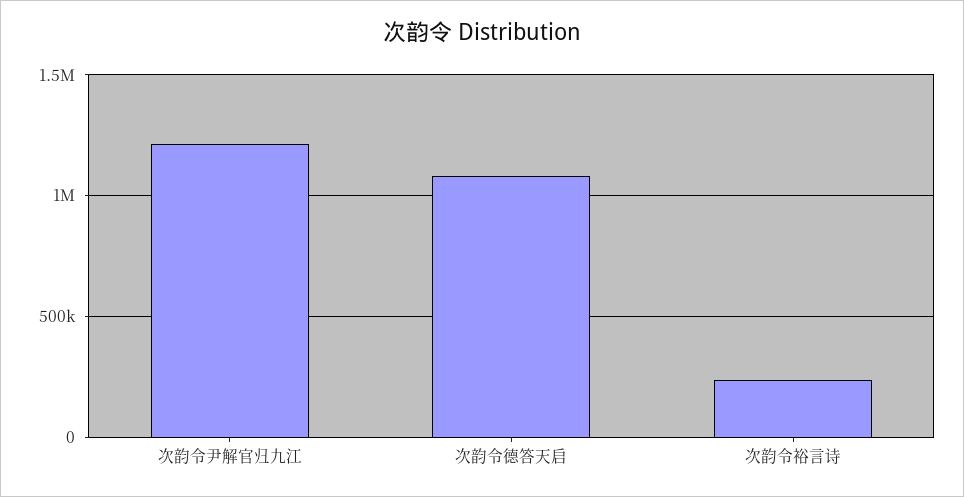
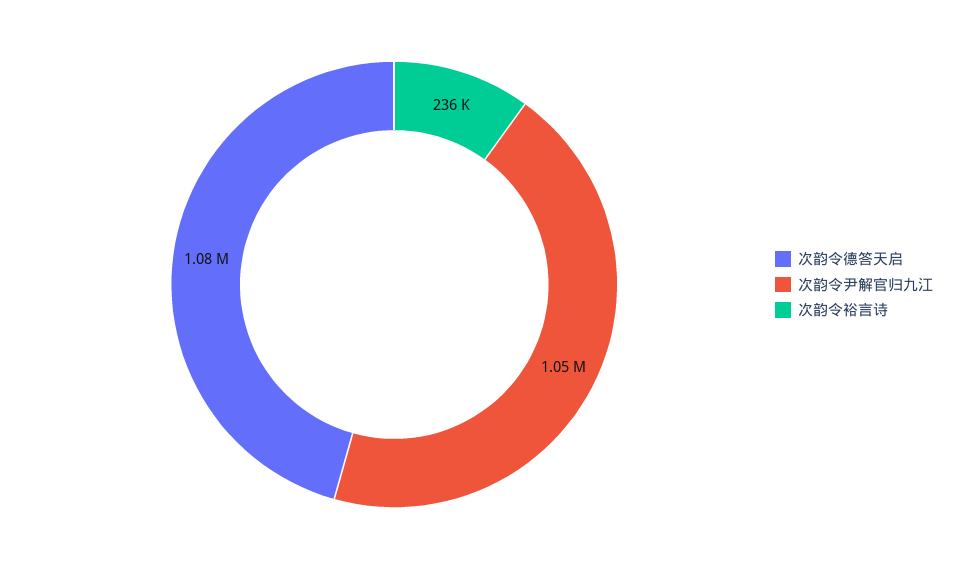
次韵令尹解官归九江: 1200000 -> 1050000

